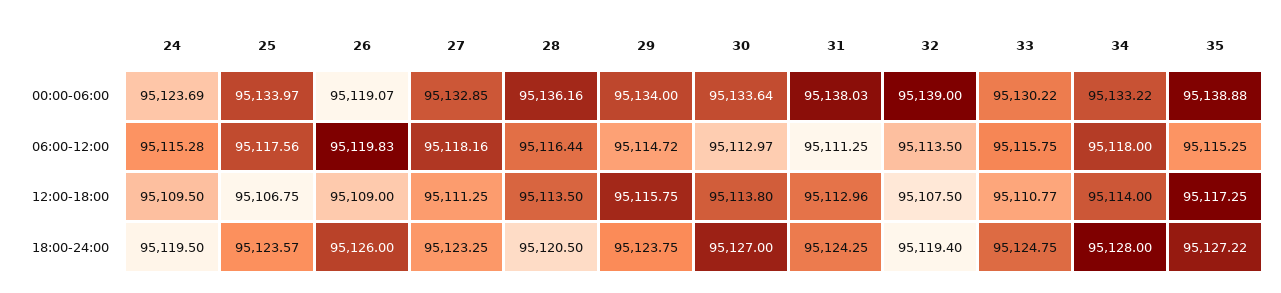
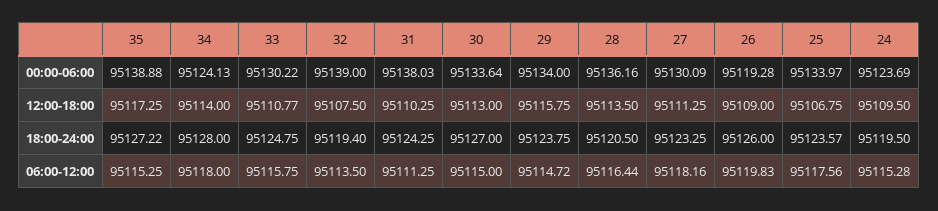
26, 00:00-06:00: 95119.07 -> 95119.28
27, 00:00-06:00: 95132.85 -> 95130.09
34, 00:00-06:00: 95133.22 -> 95124.13
30, 06:00-12:00: 95112.97 -> 95115
30, 12:00-18:00: 95113.8 -> 95113
31, 12:00-18:00: 95112.96 -> 95110.25

